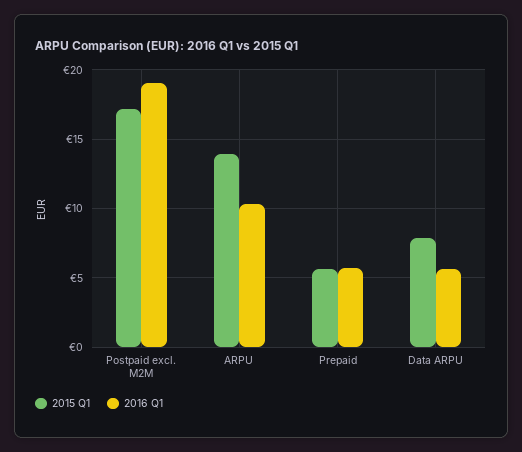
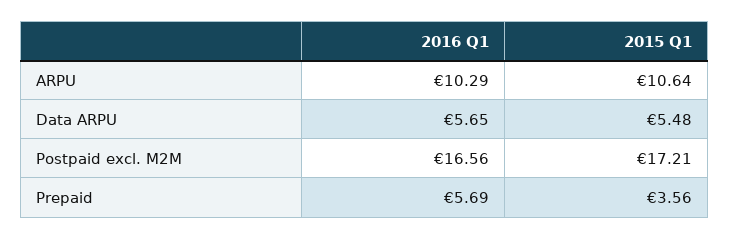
2016 Q1, Postpaid excl. M2M: 19 -> 16.56
2015 Q1, ARPU: 14 -> 10.64
2015 Q1, Prepaid: 5.5 -> 3.56
2015 Q1, Data ARPU: 8 -> 5.48

